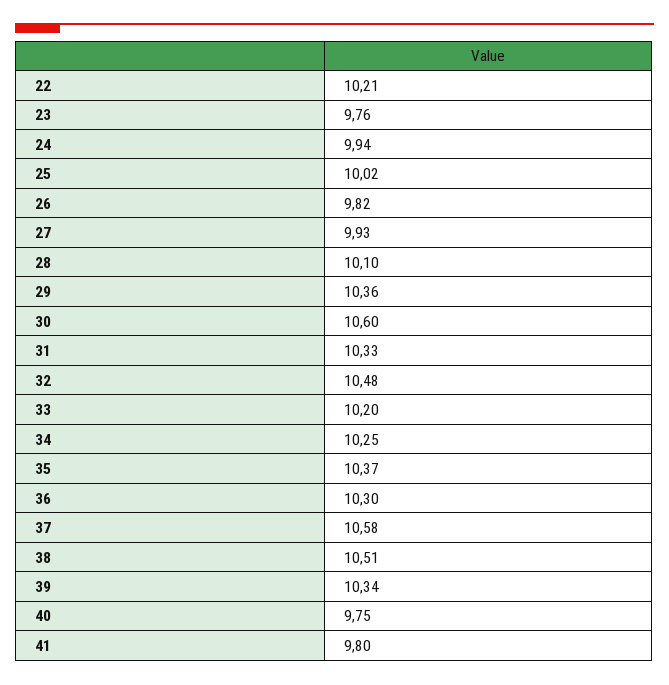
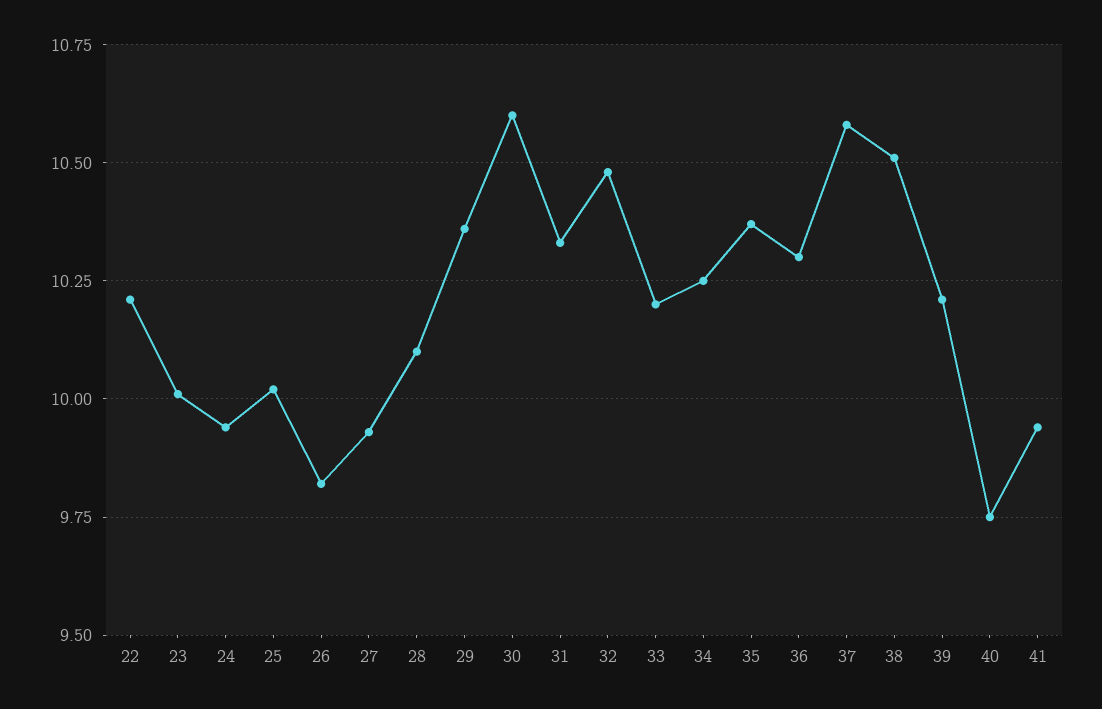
23: 9.76 -> 10
39: 10.34 -> 10.2
41: 9.8 -> 9.95

